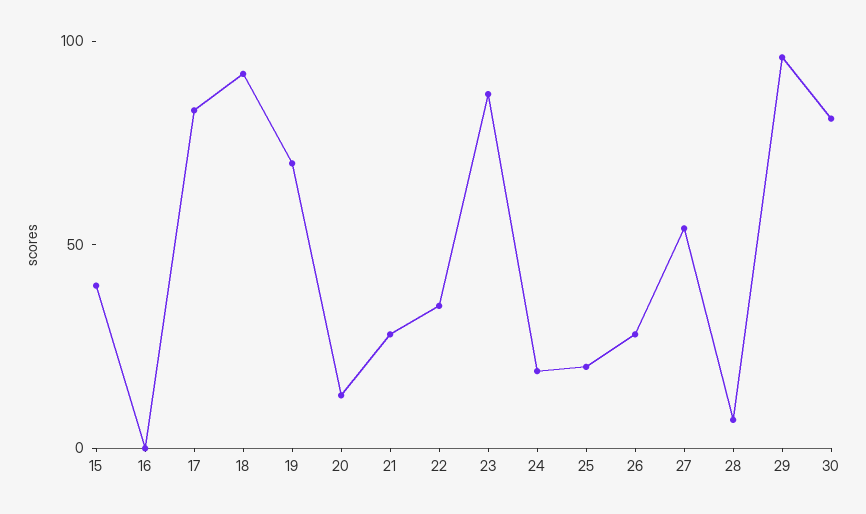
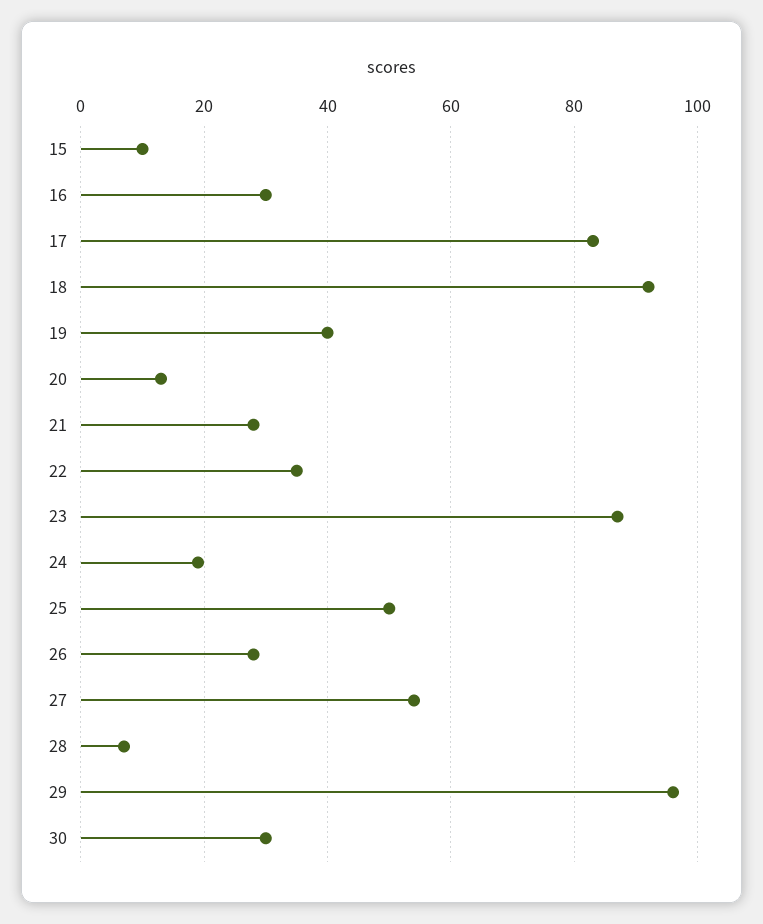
15: 40 -> 10
16: 0 -> 30
19: 70 -> 40
25: 20 -> 50
30: 80 -> 30

